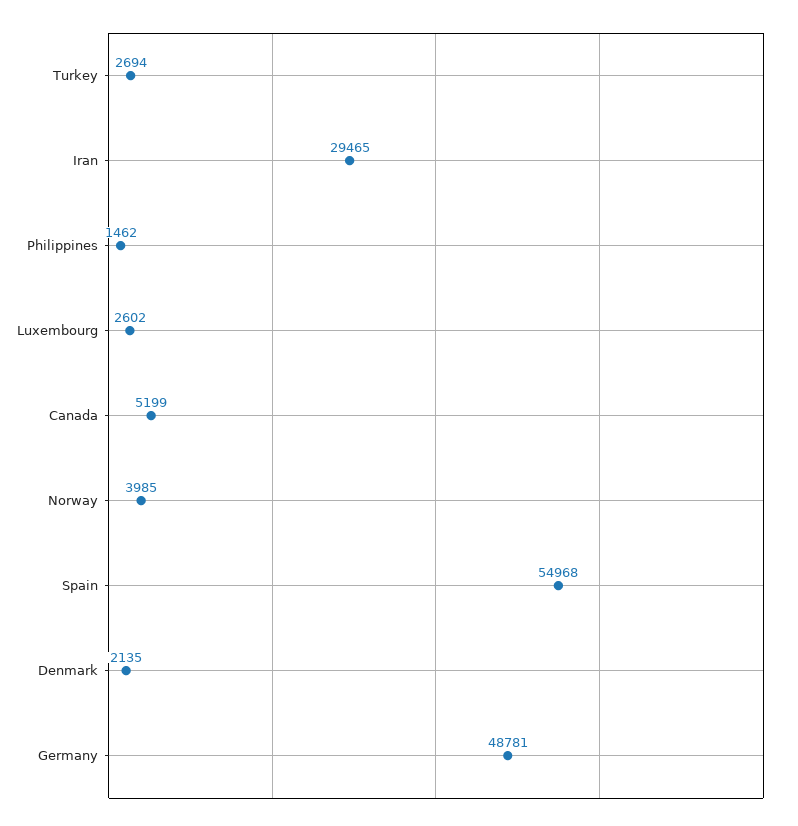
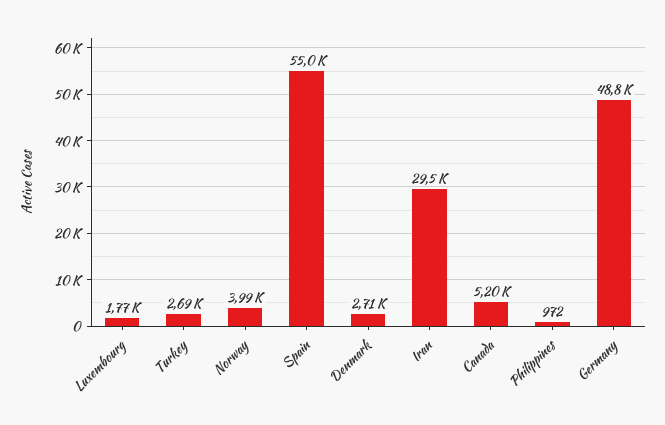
Philippines: 1462 -> 972
Luxembourg: 2602 -> 1770
Denmark: 2135 -> 2710

